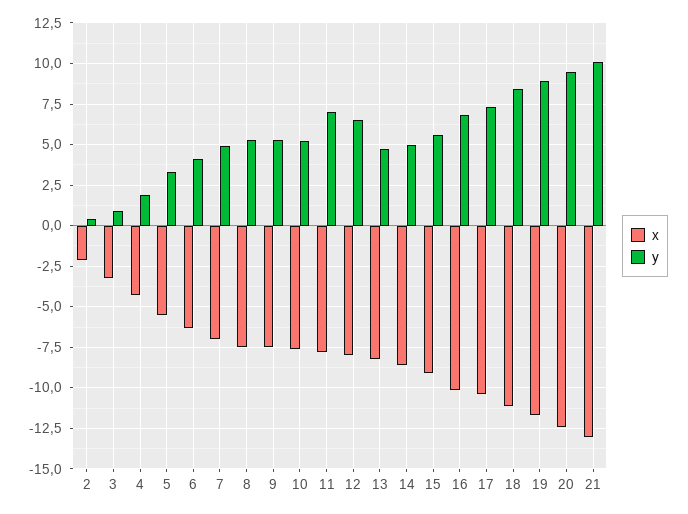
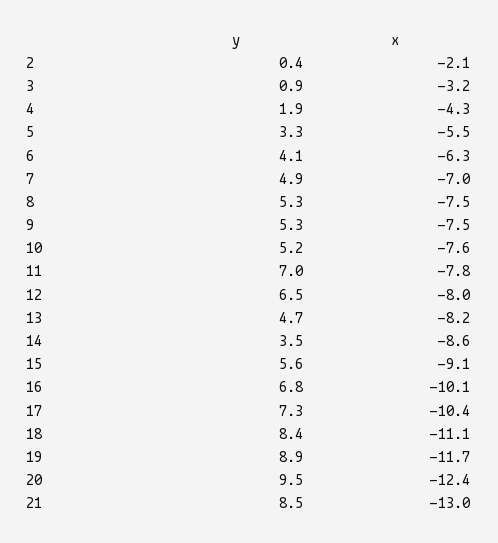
y, 14: 5 -> 3.5
y, 21: 10 -> 8.5

